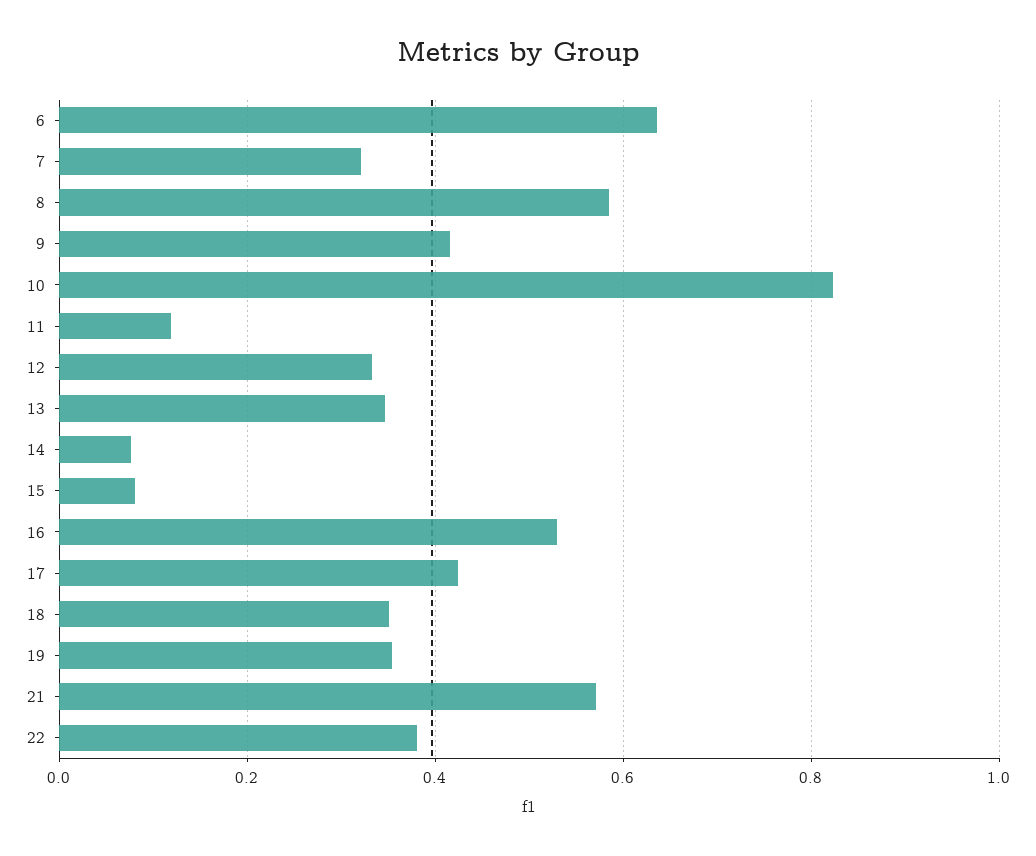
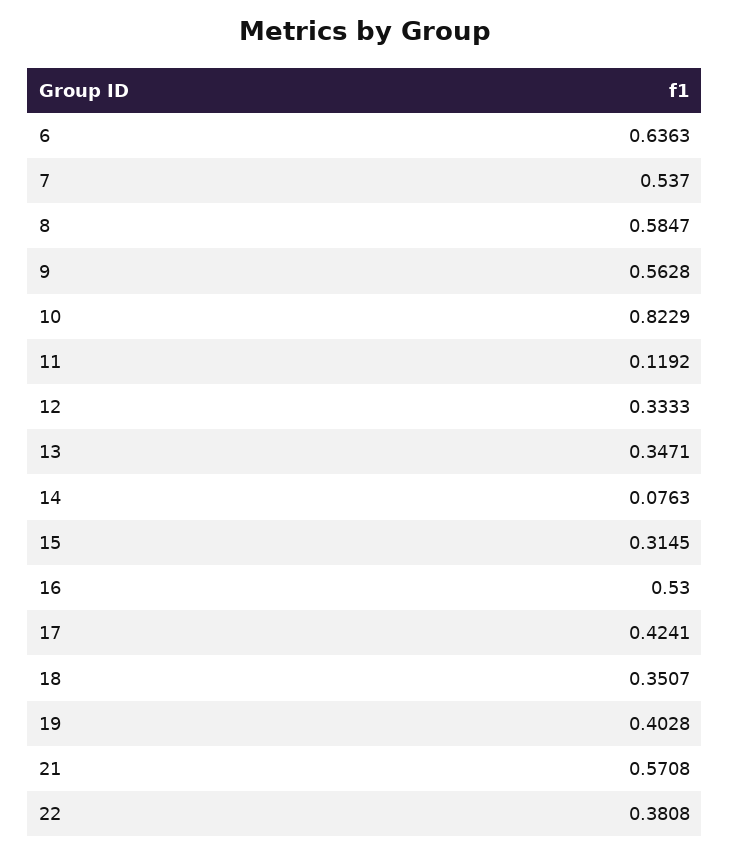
7: 0.32 -> 0.537
9: 0.42 -> 0.5628
15: 0.08 -> 0.3145
19: 0.36 -> 0.4028

